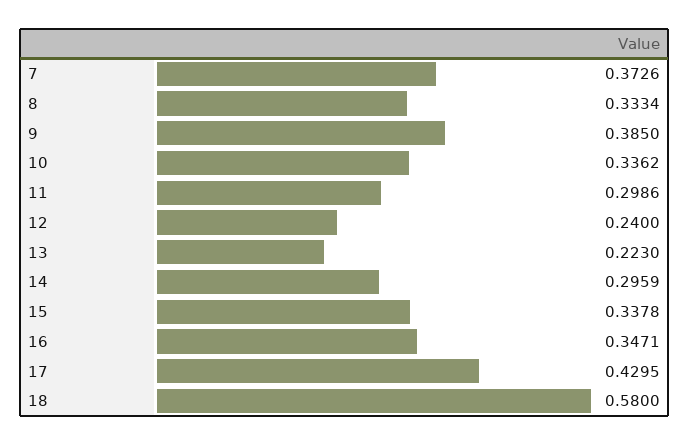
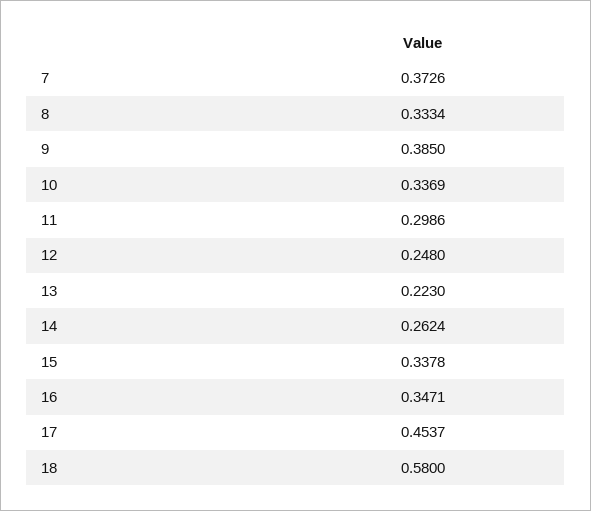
10: 0.3362 -> 0.3369
12: 0.24 -> 0.248
14: 0.2959 -> 0.2624
17: 0.4295 -> 0.4537

